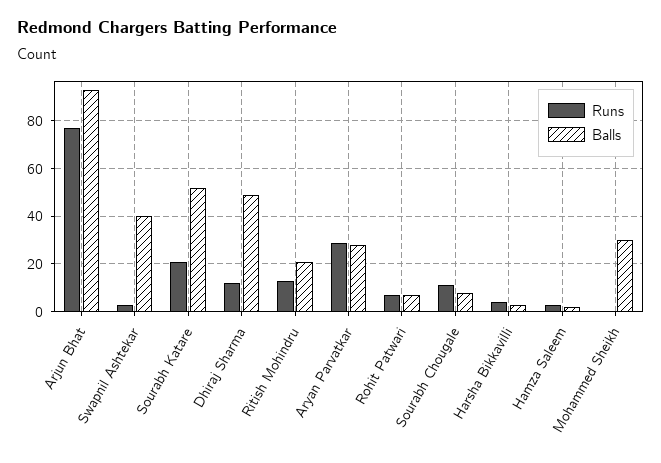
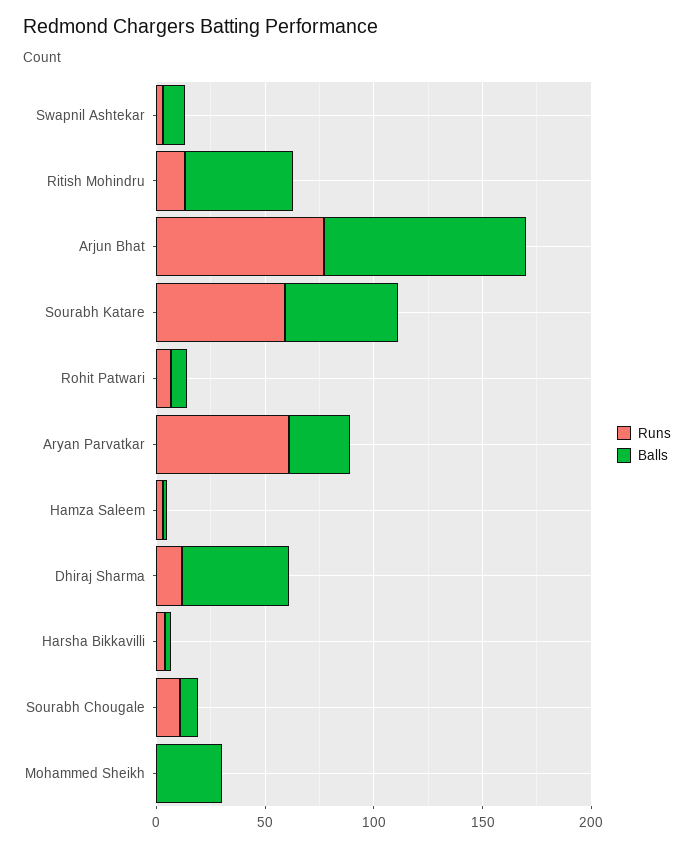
Balls, Swapnil Ashtekar: 40 -> 10
Runs, Sourabh Katare: 20 -> 60
Balls, Ritish Mohindru: 20 -> 50
Runs, Aryan Parvatkar: 30 -> 60

